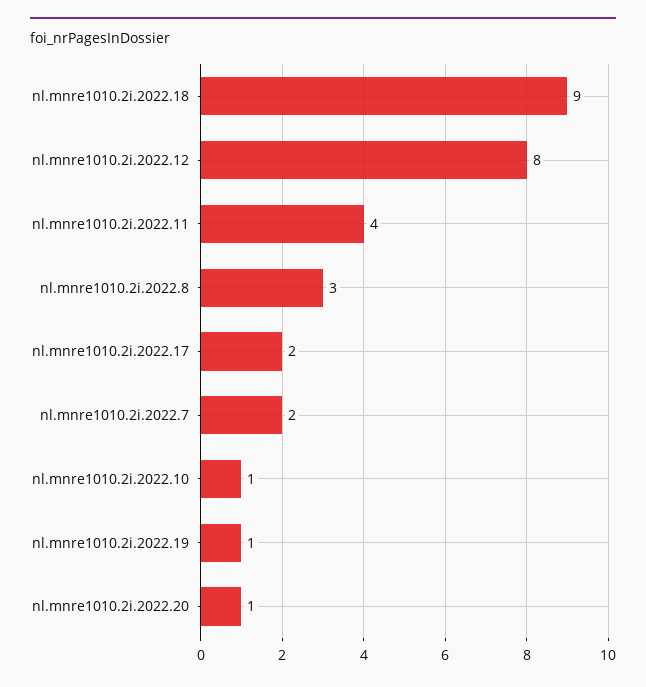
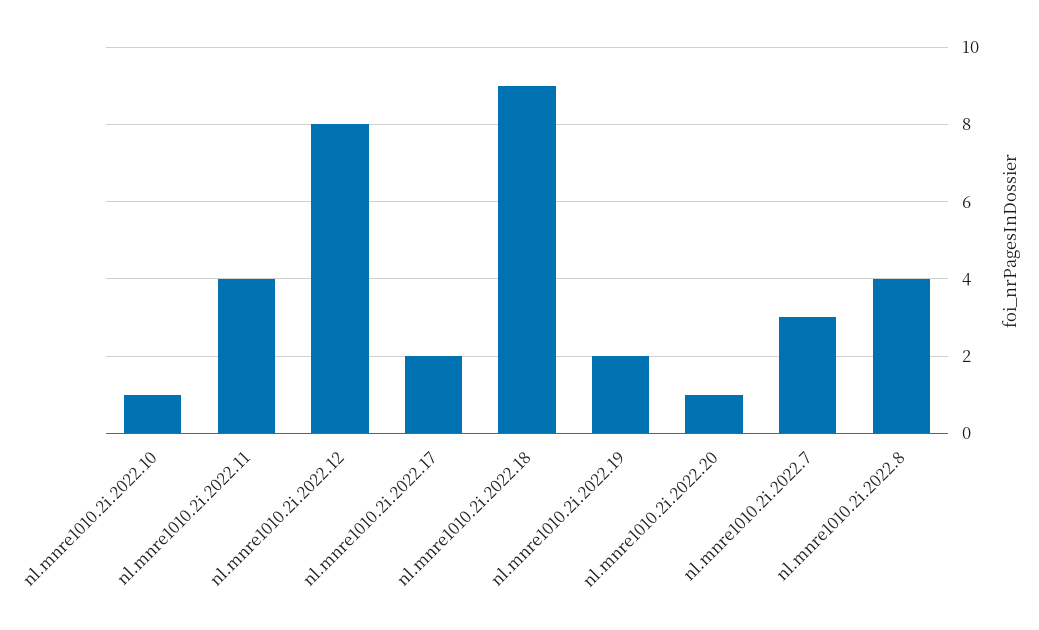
nl.mnre1010.2i.2022.8: 3 -> 4
nl.mnre1010.2i.2022.7: 2 -> 3
nl.mnre1010.2i.2022.19: 1 -> 2

